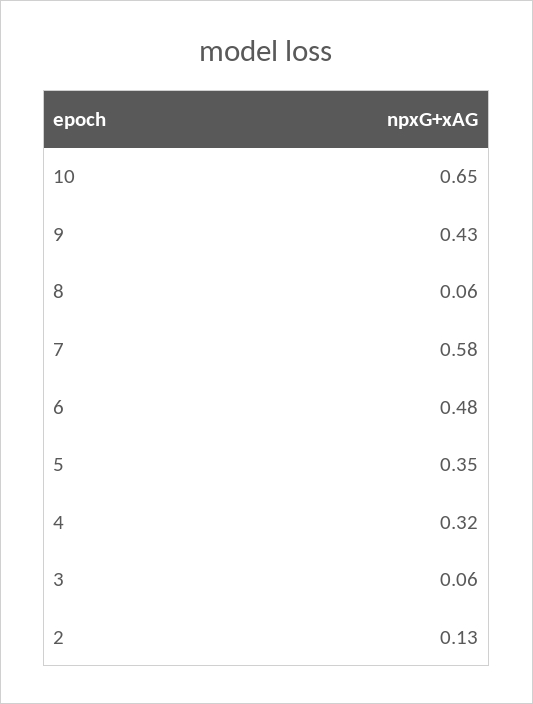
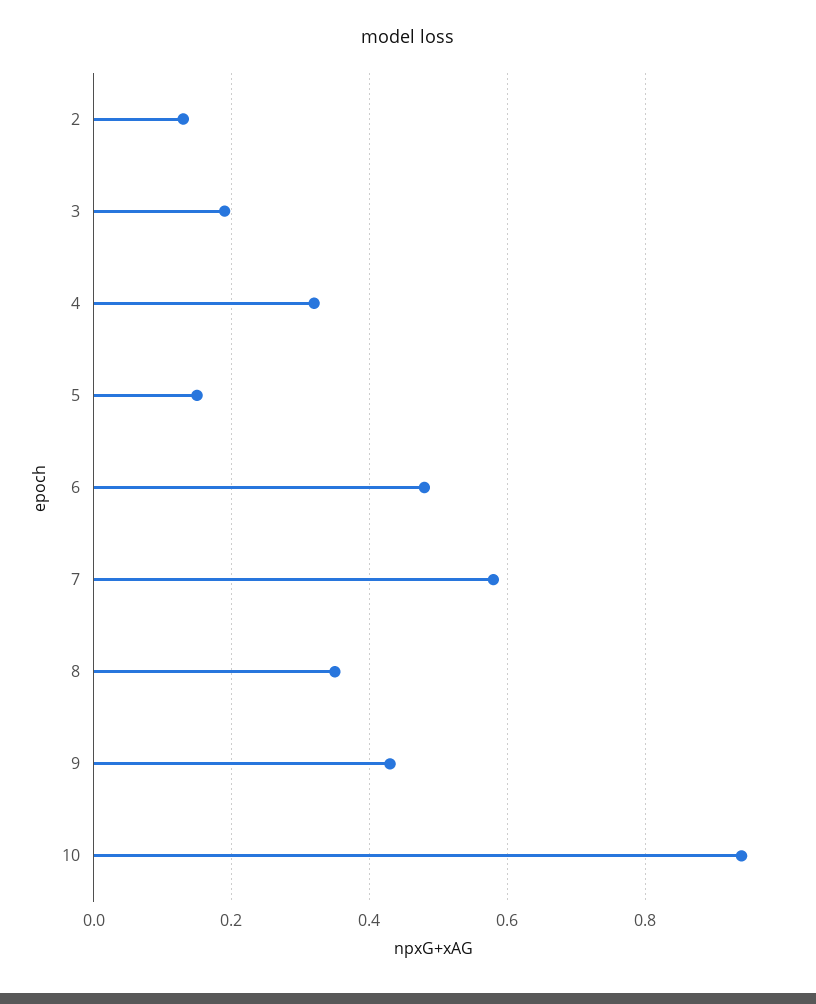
10: 0.65 -> 0.95
8: 0.06 -> 0.35
5: 0.35 -> 0.15
3: 0.06 -> 0.2

